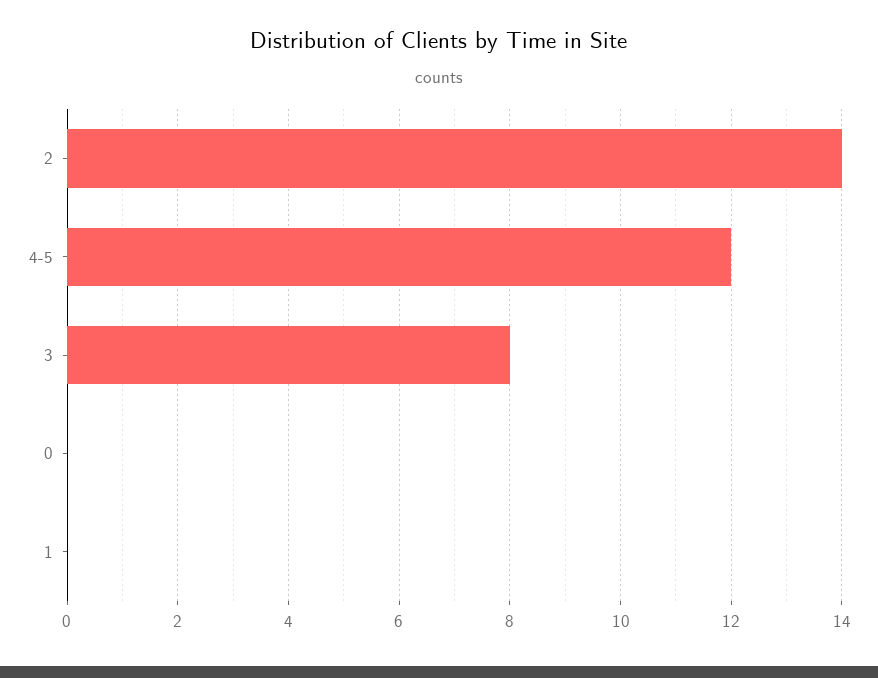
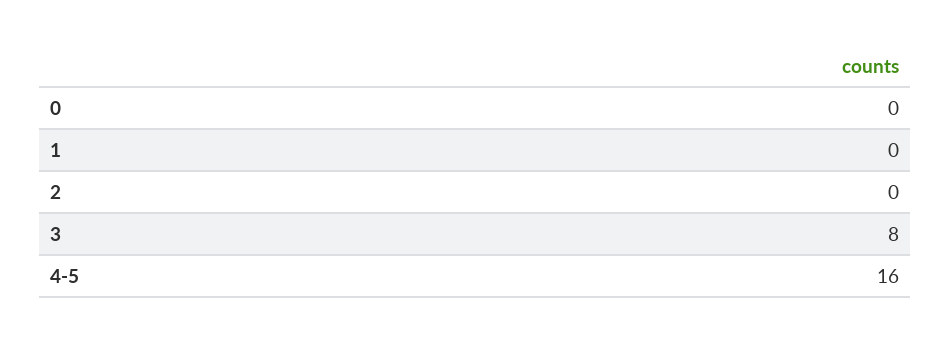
2: 14 -> 0
4-5: 12 -> 16

